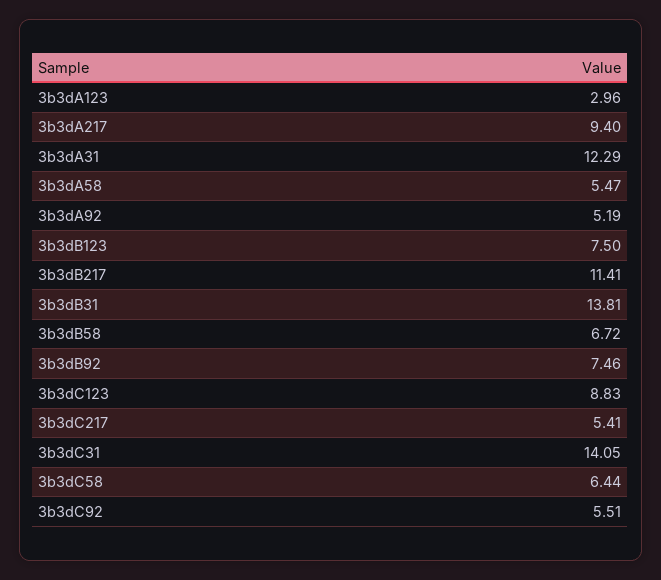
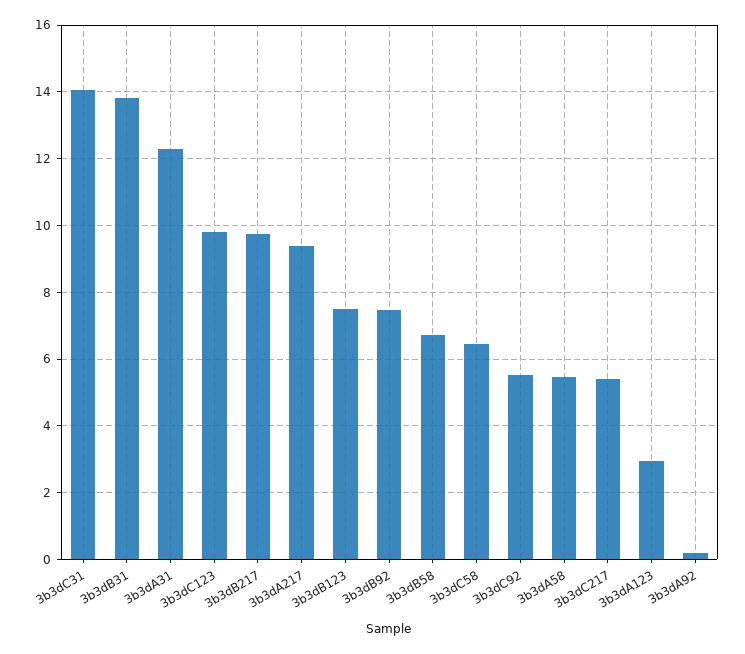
3b3dA92: 5.19 -> 0.2
3b3dB217: 11.41 -> 9.8
3b3dC123: 8.83 -> 9.8

